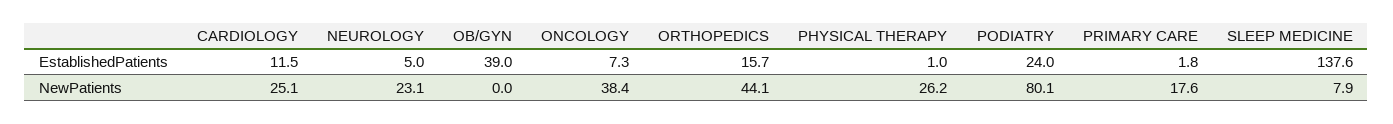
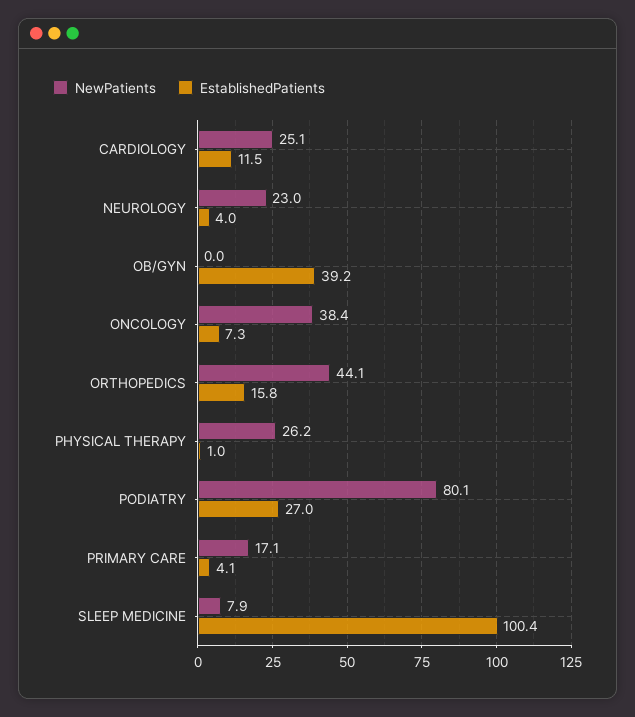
EstablishedPatients, NEUROLOGY: 5 -> 4
EstablishedPatients, OB/GYN: 39 -> 39.2
EstablishedPatients, ORTHOPEDICS: 15.7 -> 15.8
EstablishedPatients, PODIATRY: 24 -> 27
EstablishedPatients, PRIMARY CARE: 1.8 -> 4.1
EstablishedPatients, SLEEP MEDICINE: 137.6 -> 100.4
NewPatients, NEUROLOGY: 23.1 -> 23
NewPatients, PRIMARY CARE: 17.6 -> 17.1

